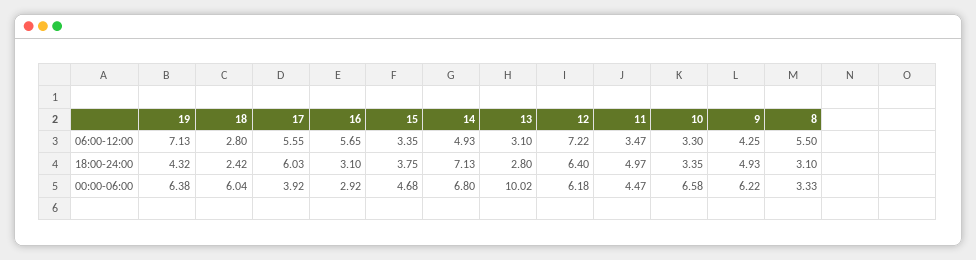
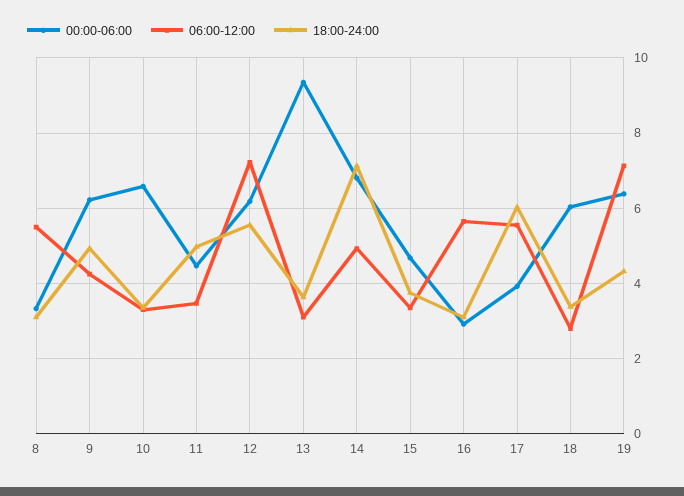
18:00-24:00, 18: 2.42 -> 3.4
18:00-24:00, 13: 2.8 -> 3.6
18:00-24:00, 12: 6.4 -> 5.6
00:00-06:00, 13: 10.02 -> 9.4

